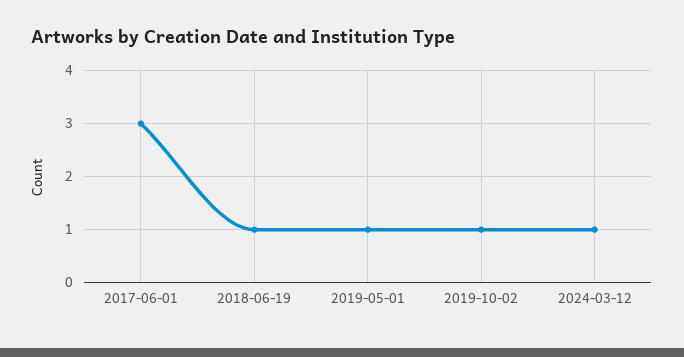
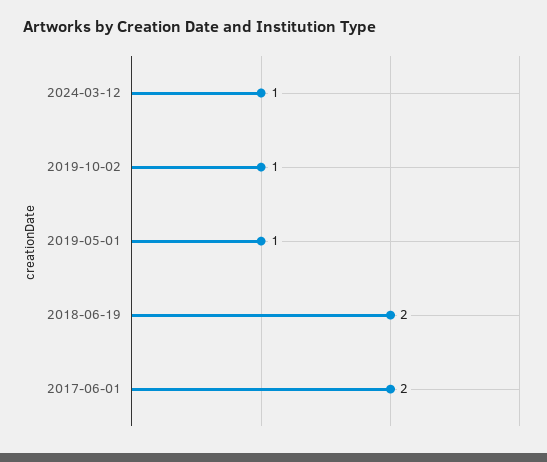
2017-06-01: 3 -> 2
2018-06-19: 1 -> 2

